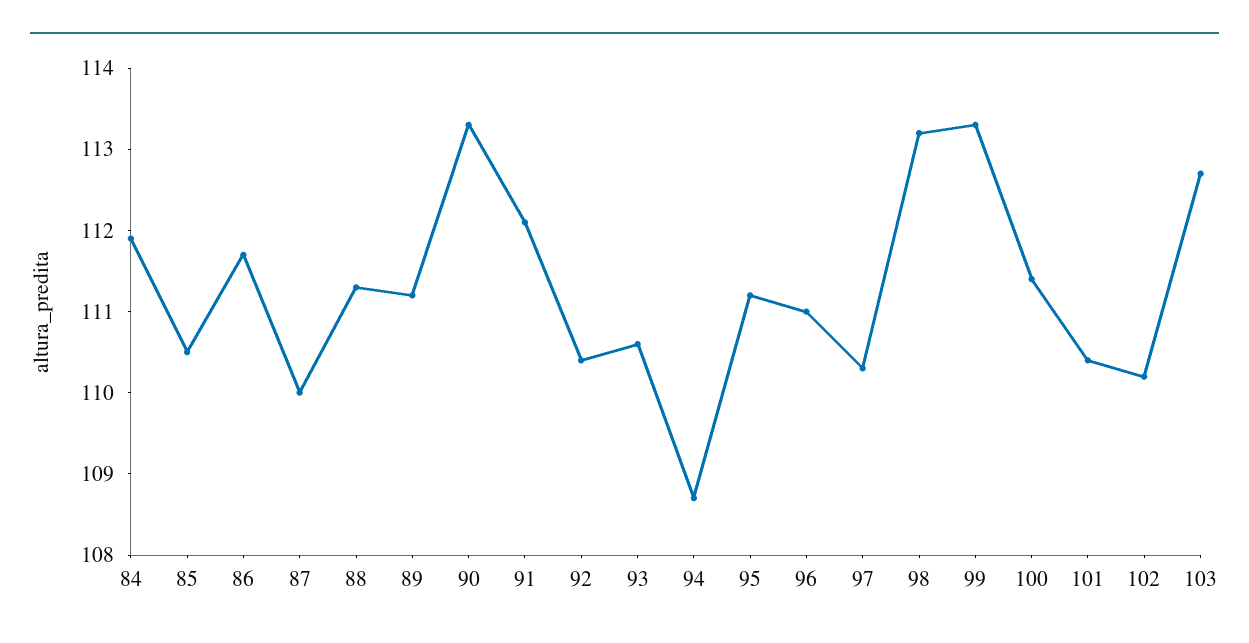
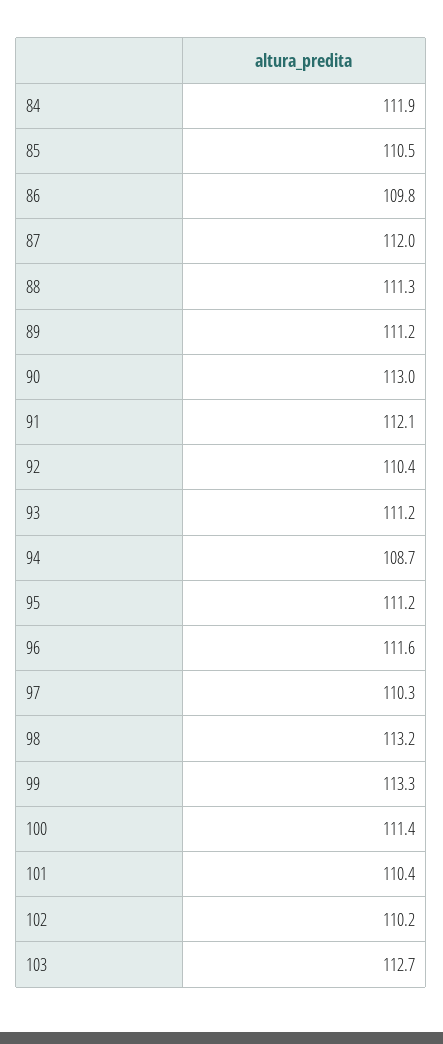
86: 111.7 -> 109.8
87: 110 -> 112
90: 113.3 -> 113
93: 110.6 -> 111.2
96: 111 -> 111.6

